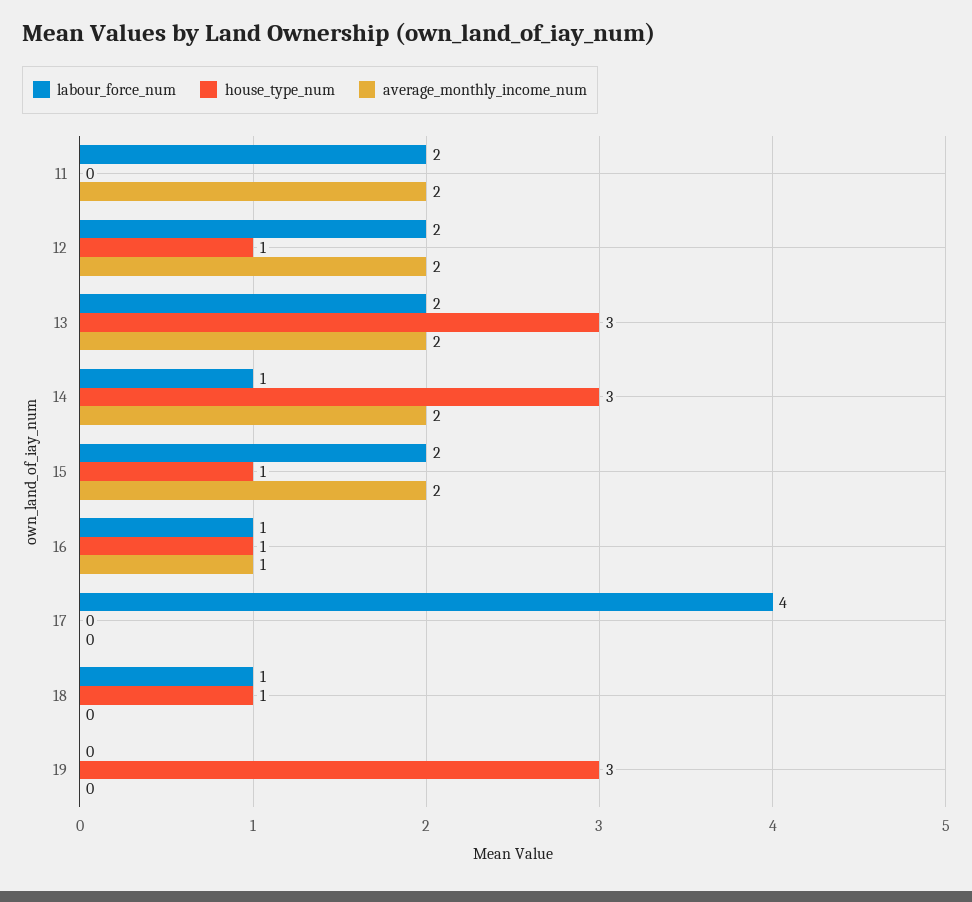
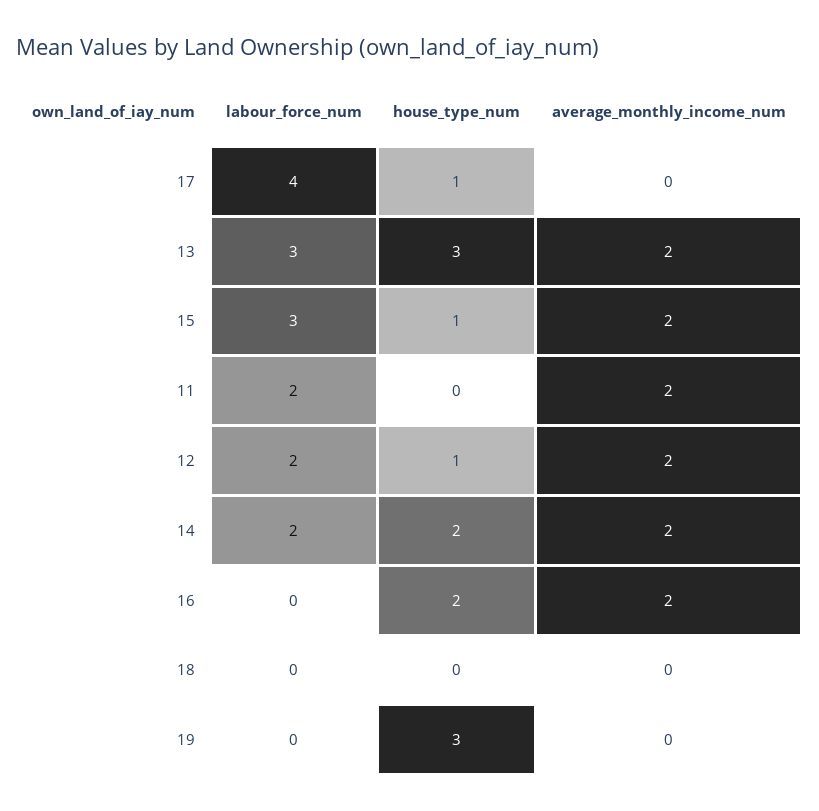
labour_force_num, 13: 2 -> 3
labour_force_num, 14: 1 -> 2
house_type_num, 14: 3 -> 2
labour_force_num, 15: 2 -> 3
labour_force_num, 16: 1 -> 0
house_type_num, 16: 1 -> 2
average_monthly_income_num, 16: 1 -> 2
house_type_num, 17: 0 -> 1
labour_force_num, 18: 1 -> 0
house_type_num, 18: 1 -> 0

